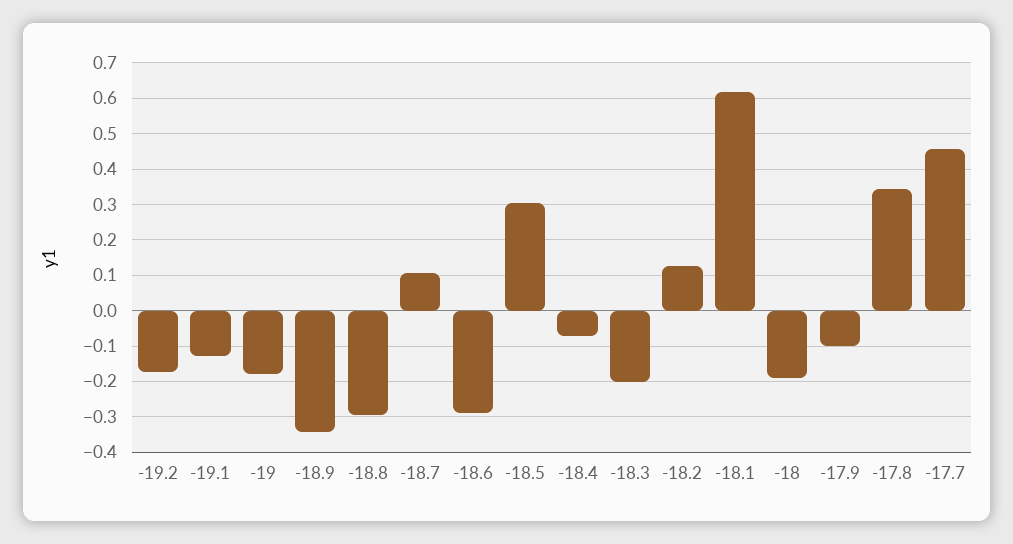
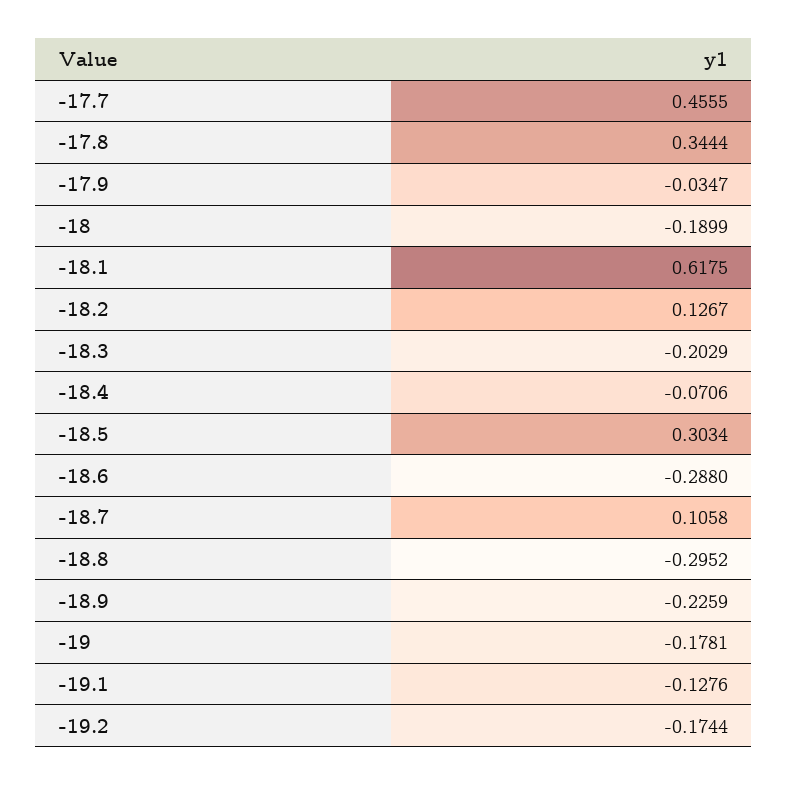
-18.9: -0.34 -> -0.2259
-17.9: -0.1 -> -0.0347

